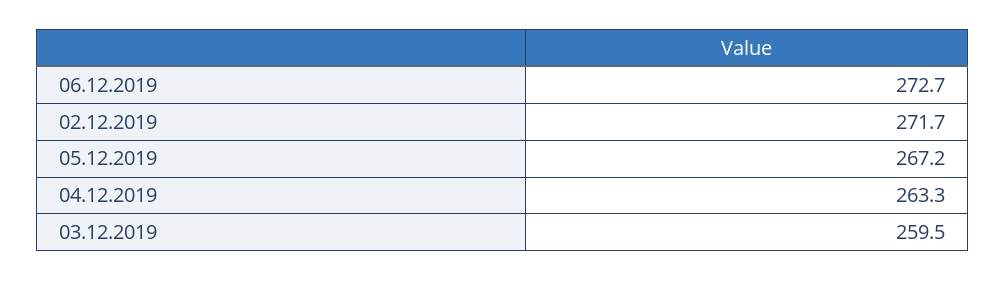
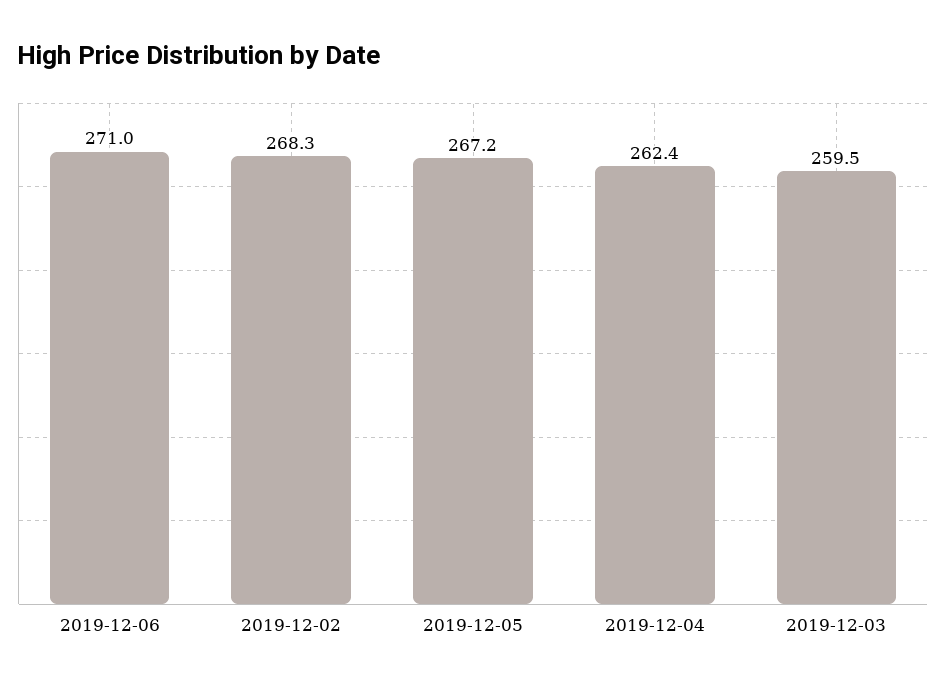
06.12.2019: 272.7 -> 271
02.12.2019: 271.7 -> 268.3
04.12.2019: 263.3 -> 262.4

